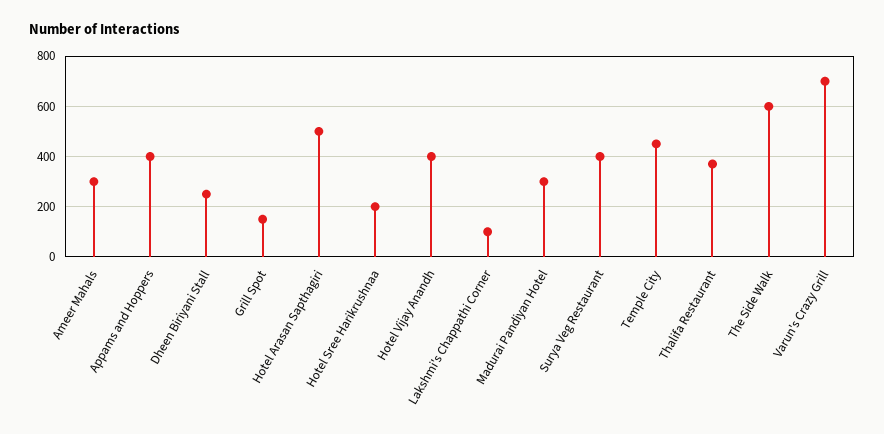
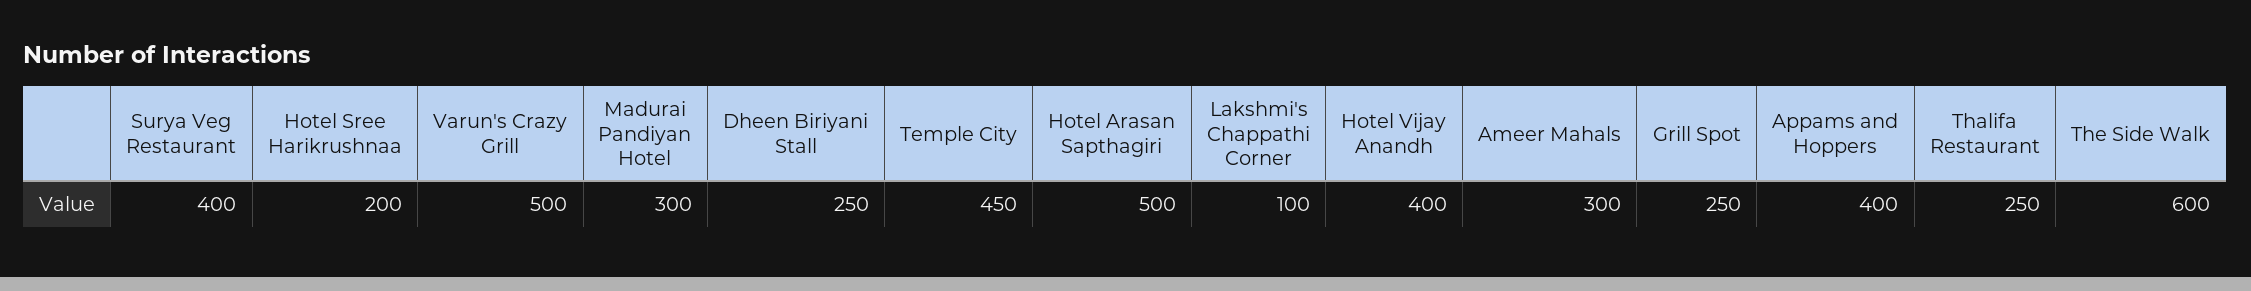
Grill Spot: 150 -> 250
Thalifa Restaurant: 375 -> 250
Varun's Crazy Grill: 700 -> 500

